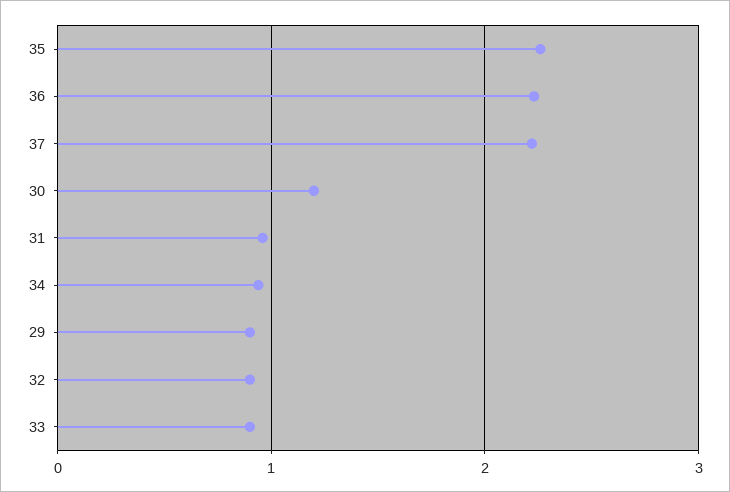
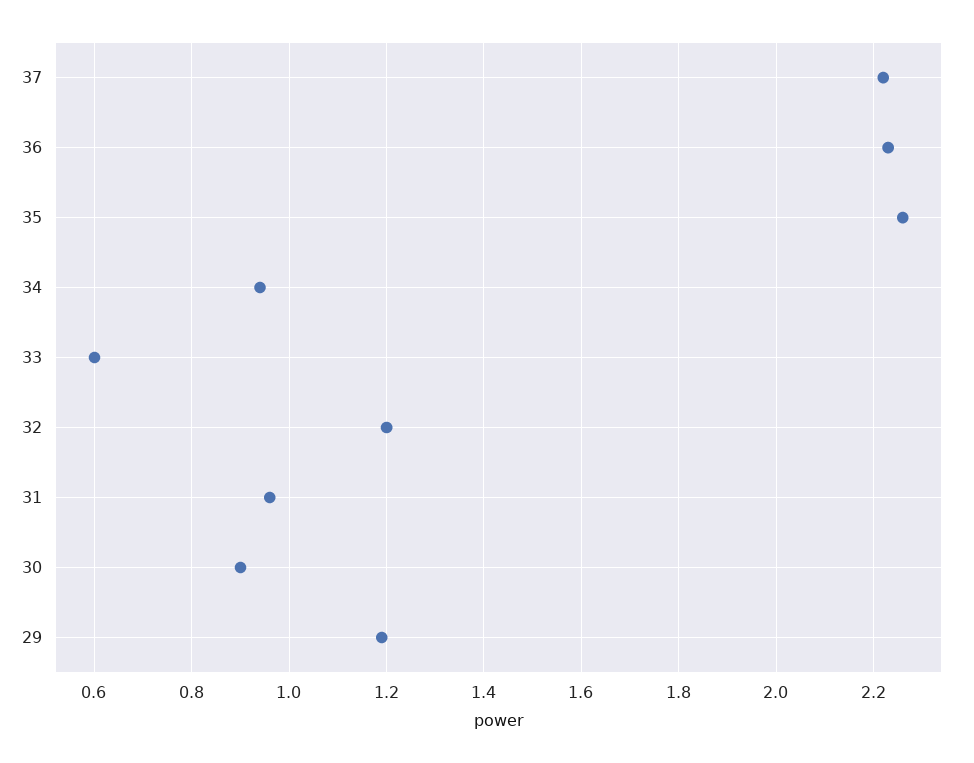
30: 1.2 -> 0.9
29: 0.9 -> 1.2
32: 0.9 -> 1.2
33: 0.9 -> 0.6

